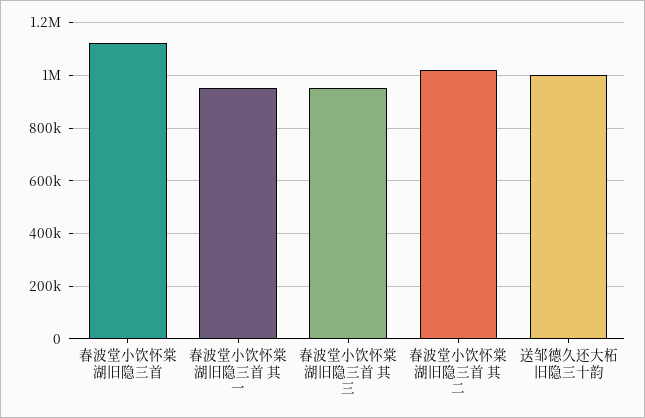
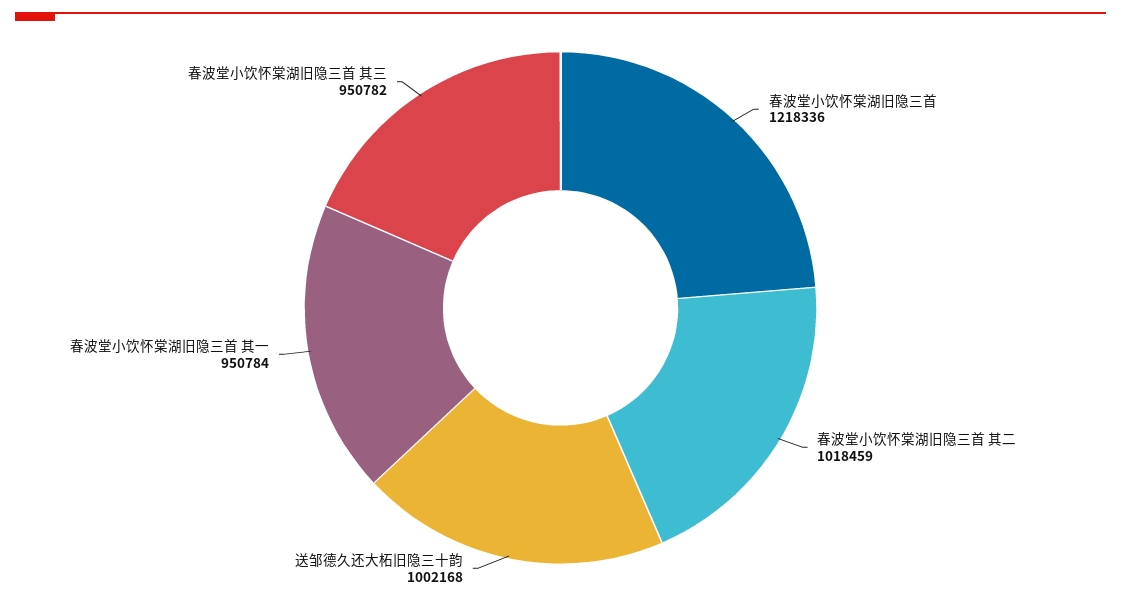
春波堂小饮怀棠湖旧隐三首: 1125000 -> 1218336

